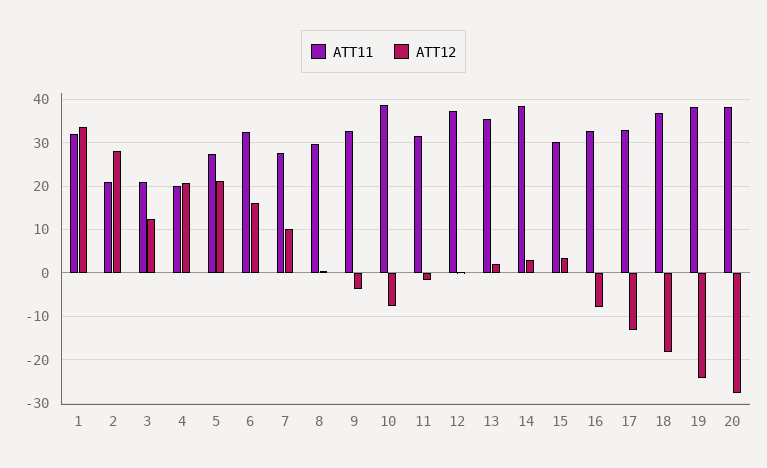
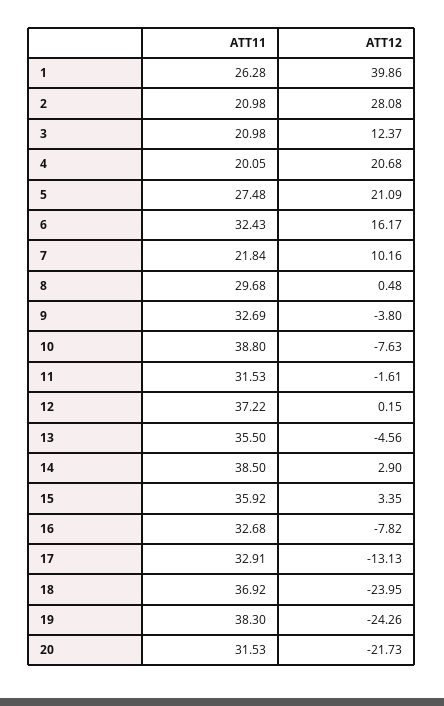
ATT11, 1: 32 -> 26.28
ATT12, 1: 34 -> 39.86
ATT11, 7: 28 -> 21.84
ATT12, 13: 2 -> -4.56
ATT11, 15: 30 -> 35.92
ATT12, 18: -18 -> -23.95
ATT11, 20: 38 -> 31.53
ATT12, 20: -28 -> -21.73

